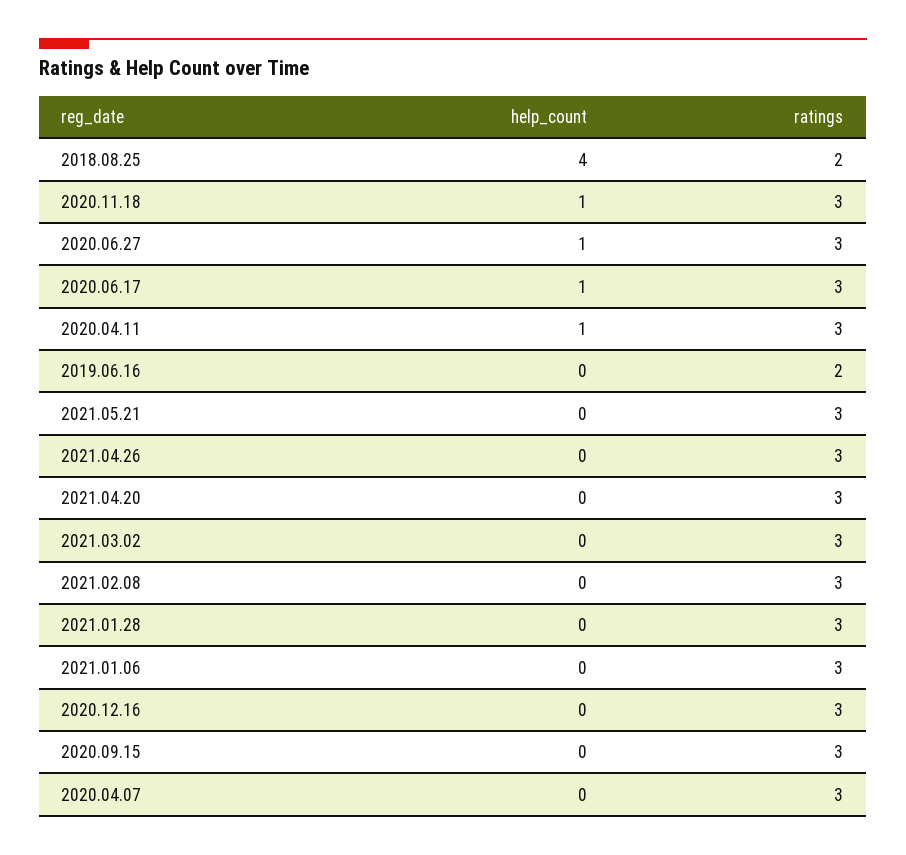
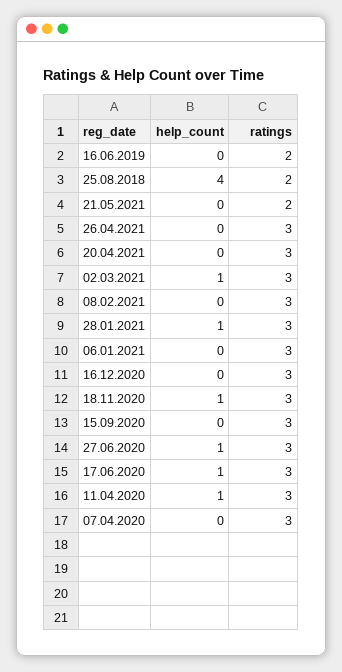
ratings, 2021.05.21: 3 -> 2
help_count, 2021.03.02: 0 -> 1
help_count, 2021.01.28: 0 -> 1

